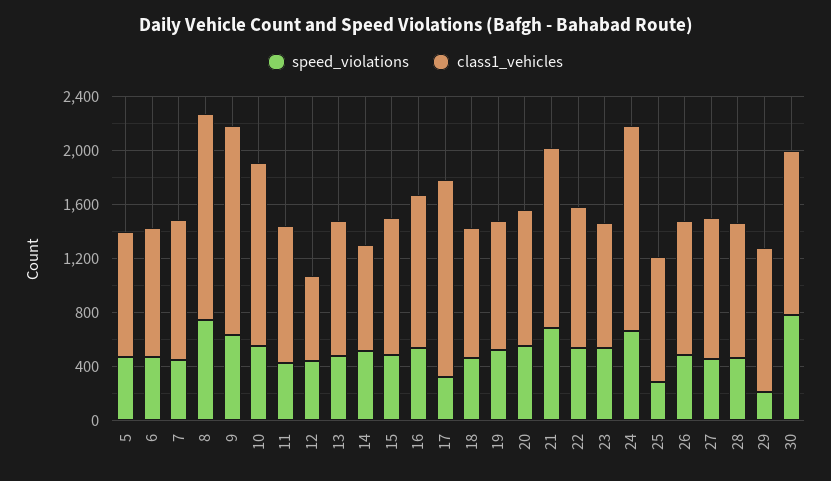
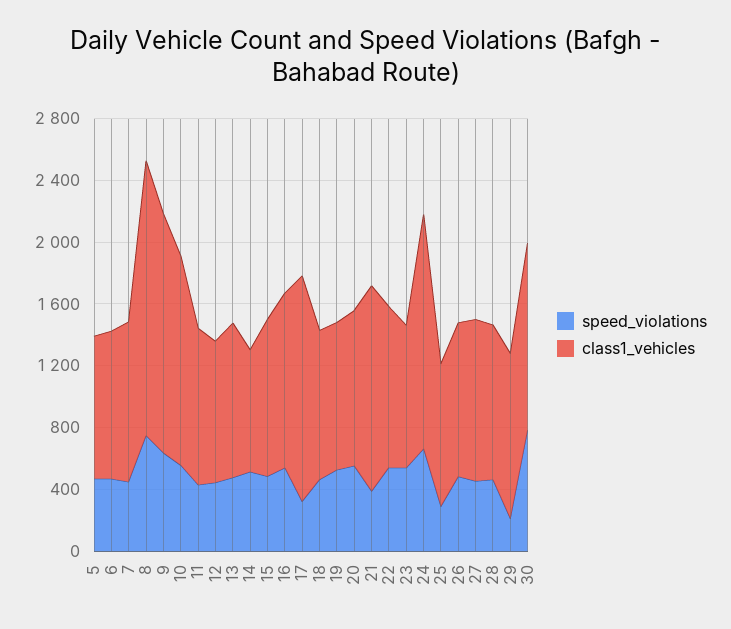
class1_vehicles, 8: 1500 -> 1800
class1_vehicles, 12: 600 -> 900
speed_violations, 21: 700 -> 400

